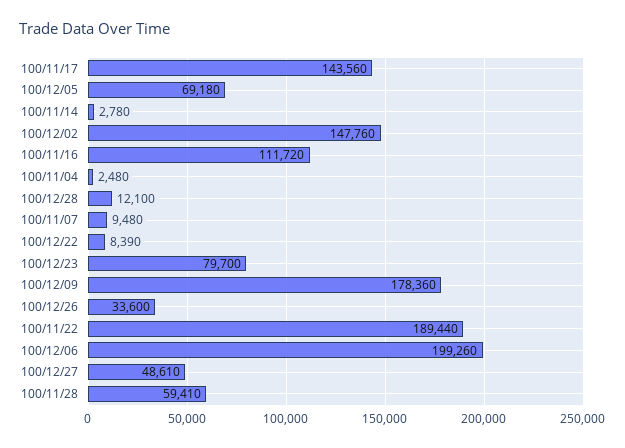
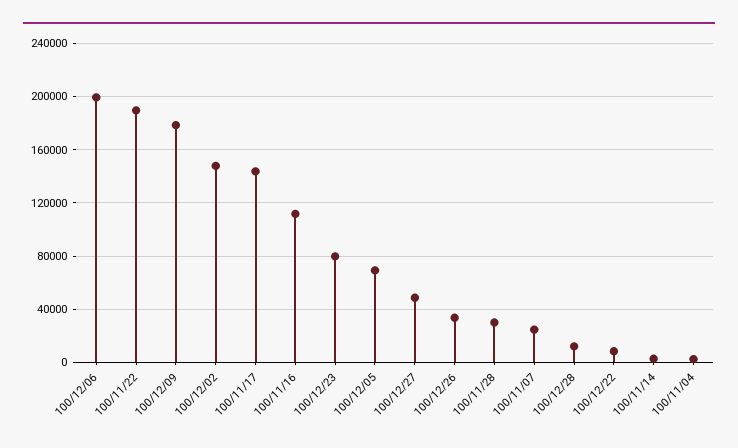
100/11/07: 9480 -> 25000
100/11/28: 59410 -> 30000

